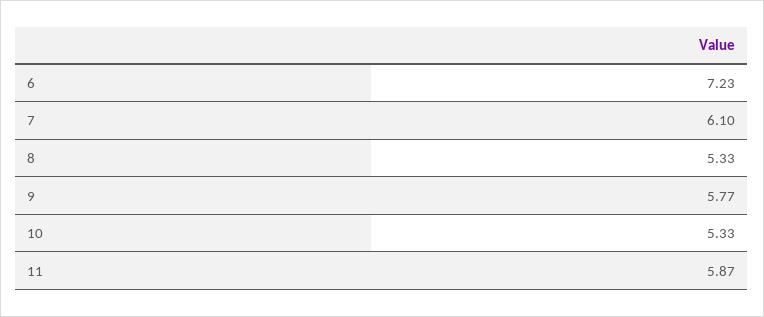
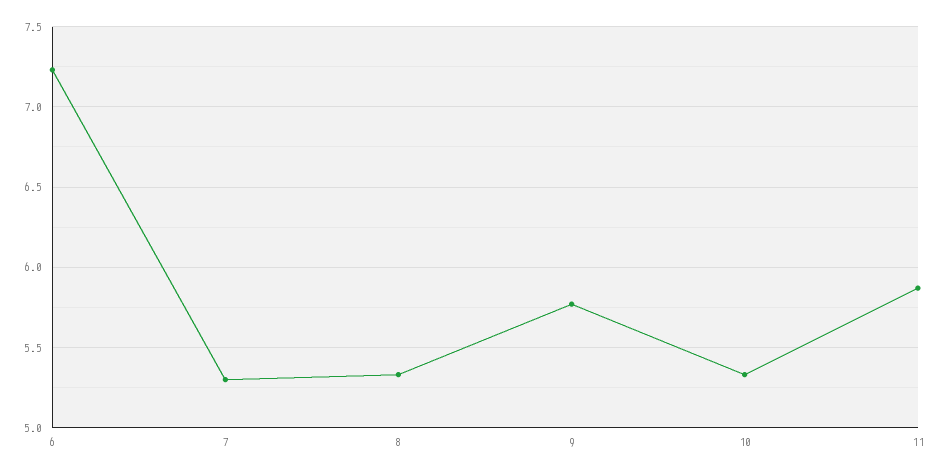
7: 6.1 -> 5.3

